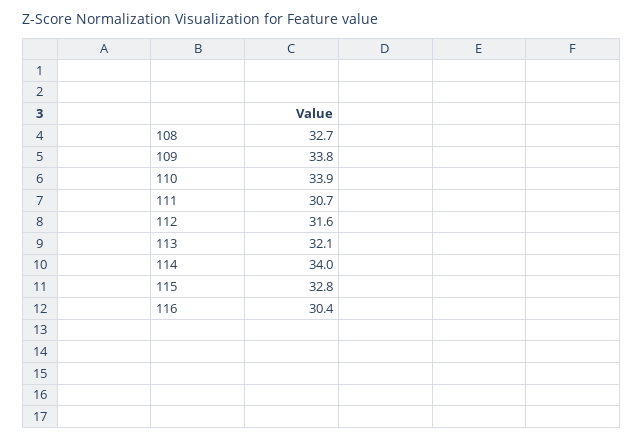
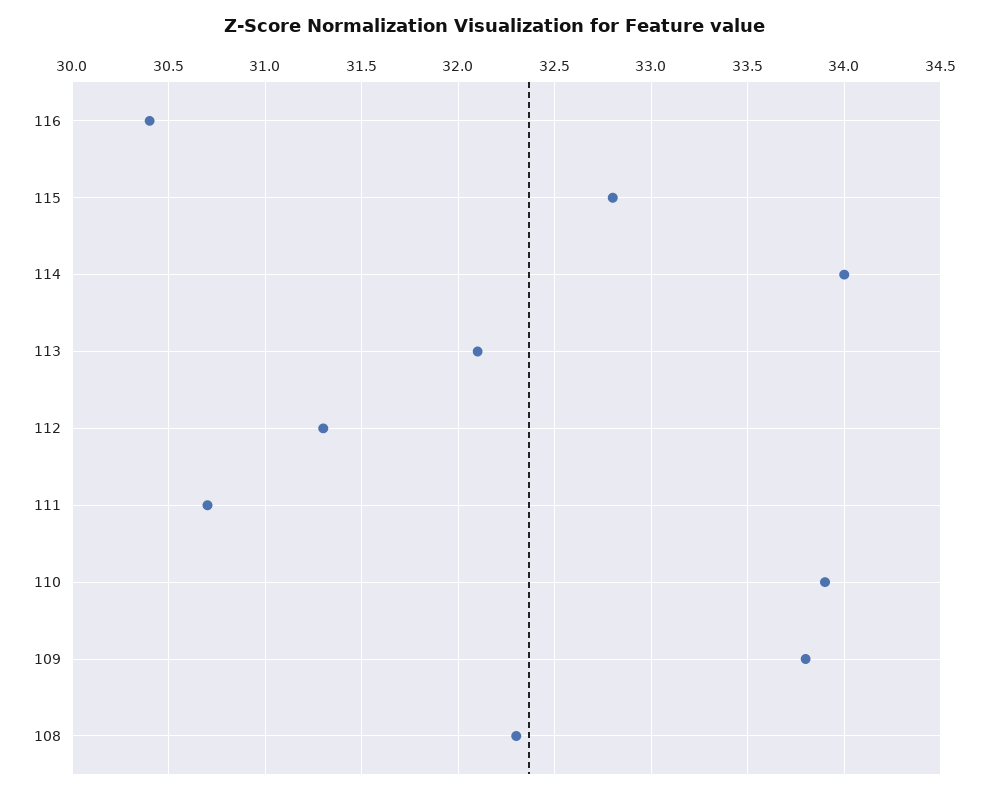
108: 32.7 -> 32.3
112: 31.6 -> 31.3

